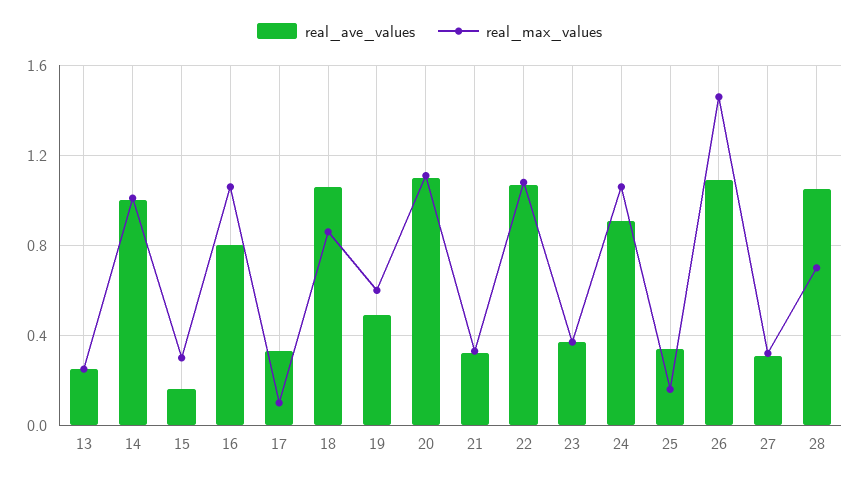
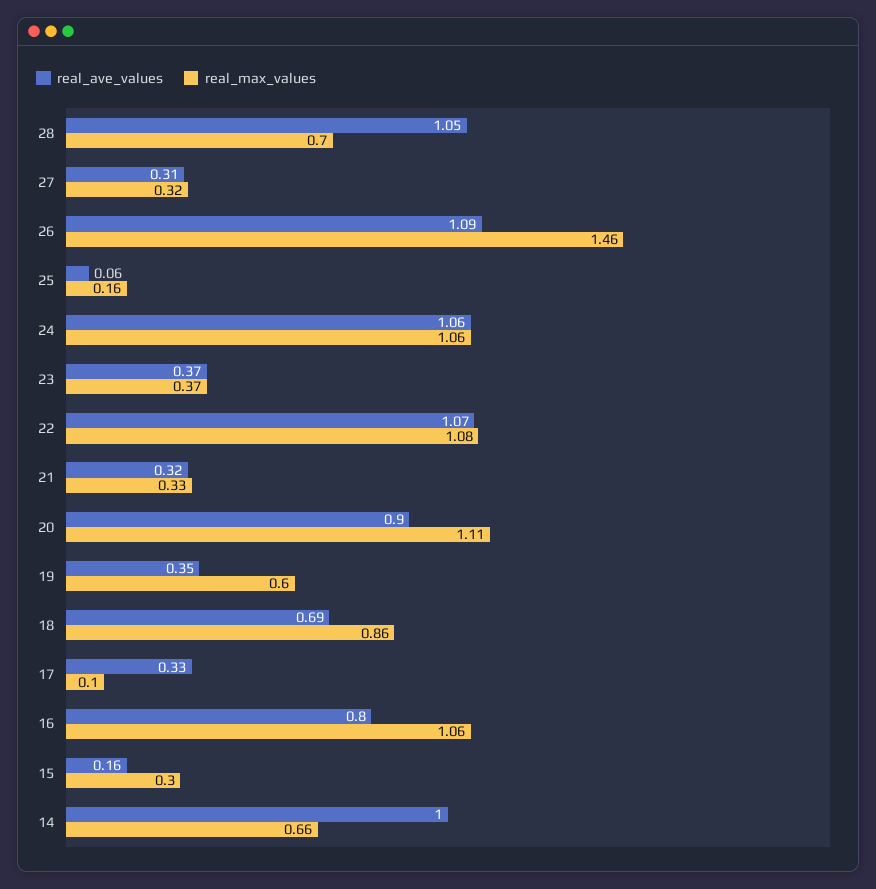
real_ave_values, 13: 0.25 -> none
real_max_values, 13: 0.25 -> none
real_max_values, 14: 1 -> 0.66
real_ave_values, 18: 1.05 -> 0.69
real_ave_values, 19: 0.5 -> 0.35
real_ave_values, 20: 1.1 -> 0.9
real_ave_values, 24: 0.9 -> 1.06
real_ave_values, 25: 0.35 -> 0.06

